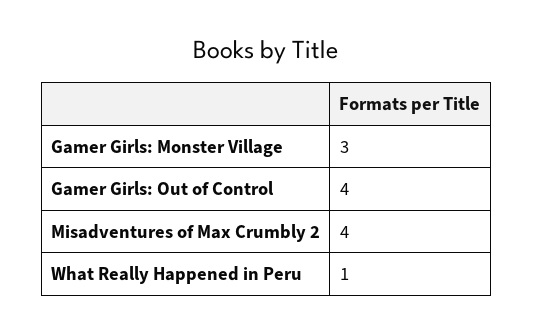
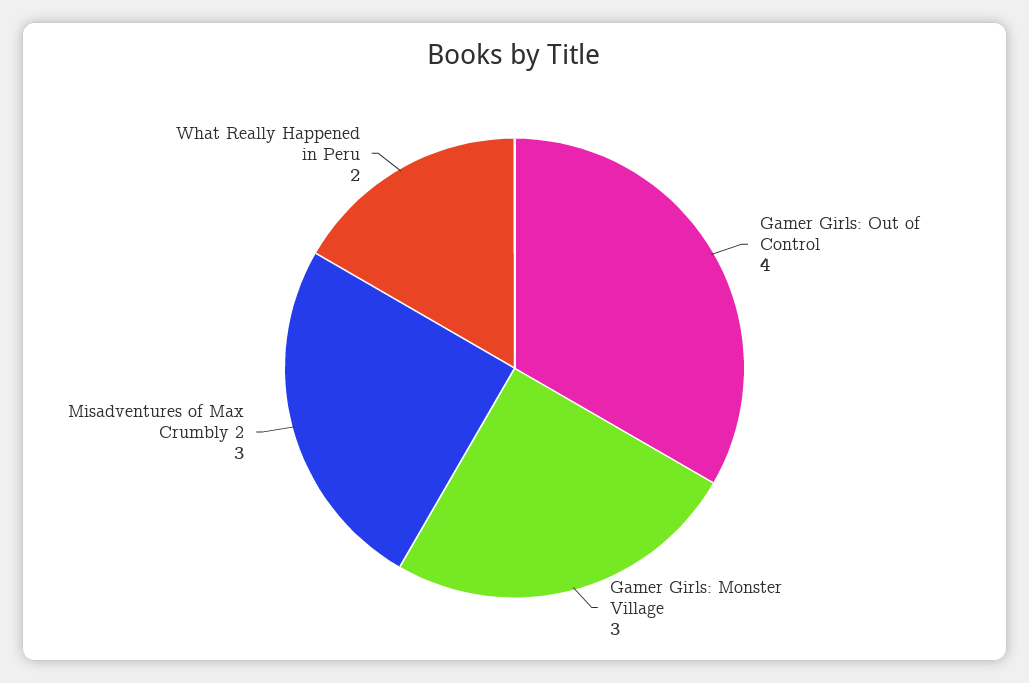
Misadventures of Max Crumbly 2: 4 -> 3
What Really Happened in Peru: 1 -> 2

